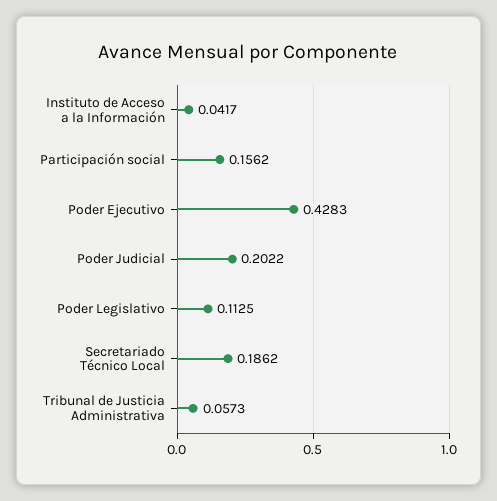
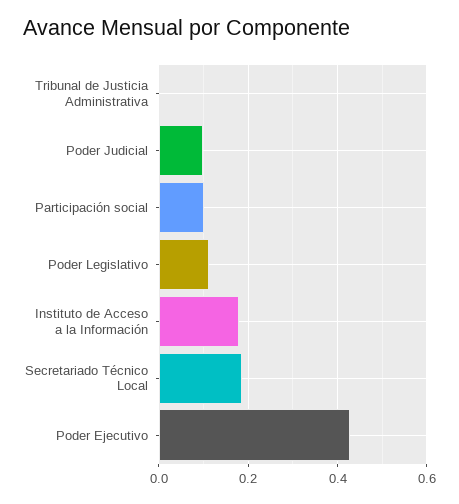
Instituto de Acceso a la Información: 0.0417 -> 0.18
Participación social: 0.1562 -> 0.1
Poder Judicial: 0.2022 -> 0.1
Tribunal de Justicia Administrativa: 0.0573 -> 0

